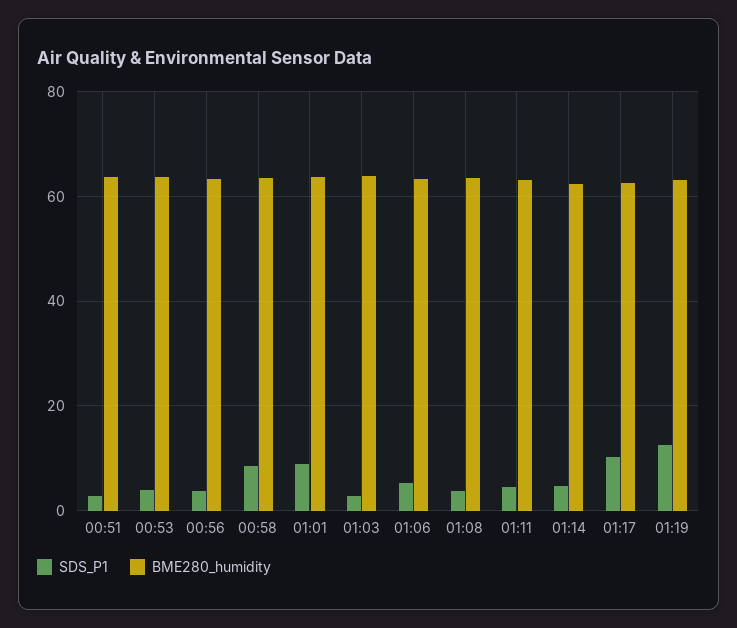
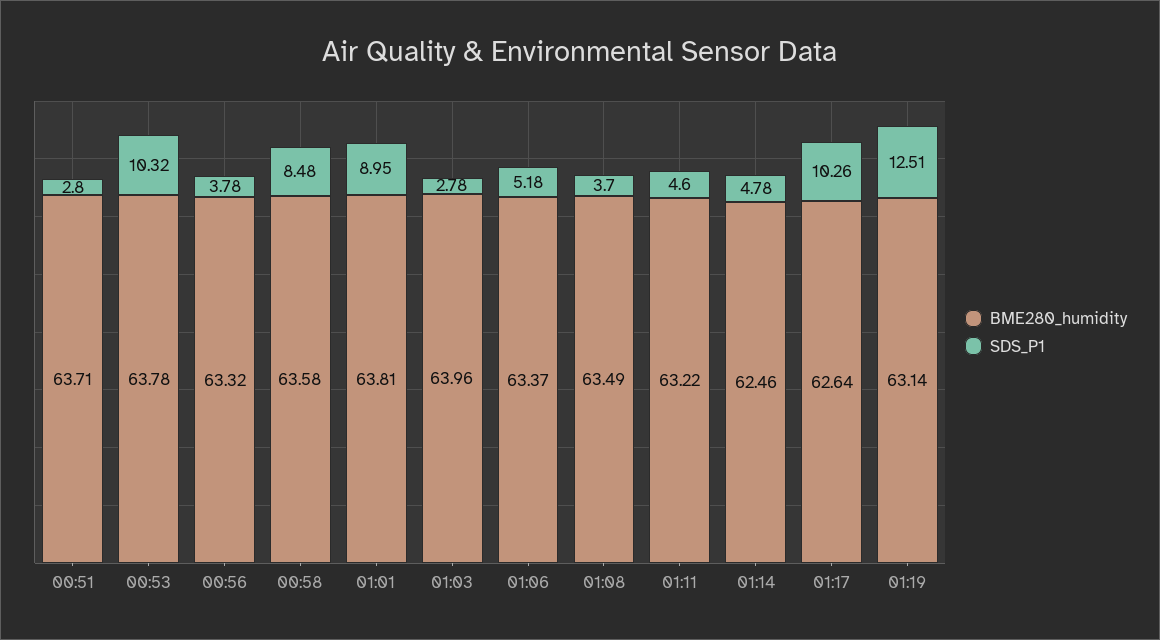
SDS_P1, 00:53: 4 -> 10.32

